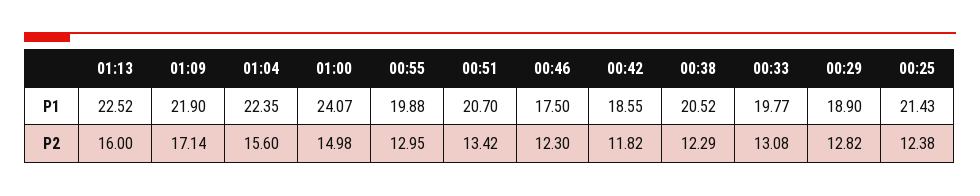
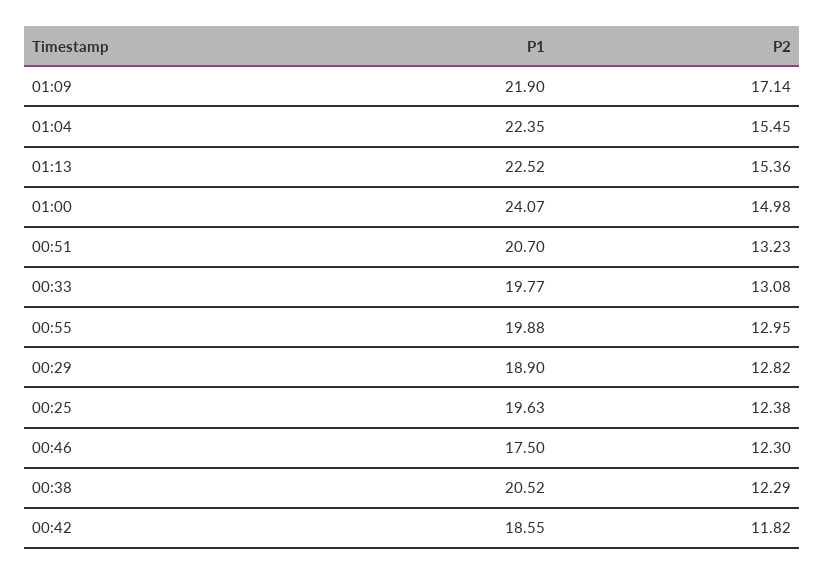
00:25, P1: 21.43 -> 19.63
01:13, P2: 16 -> 15.36
01:04, P2: 15.6 -> 15.45
00:51, P2: 13.42 -> 13.23

